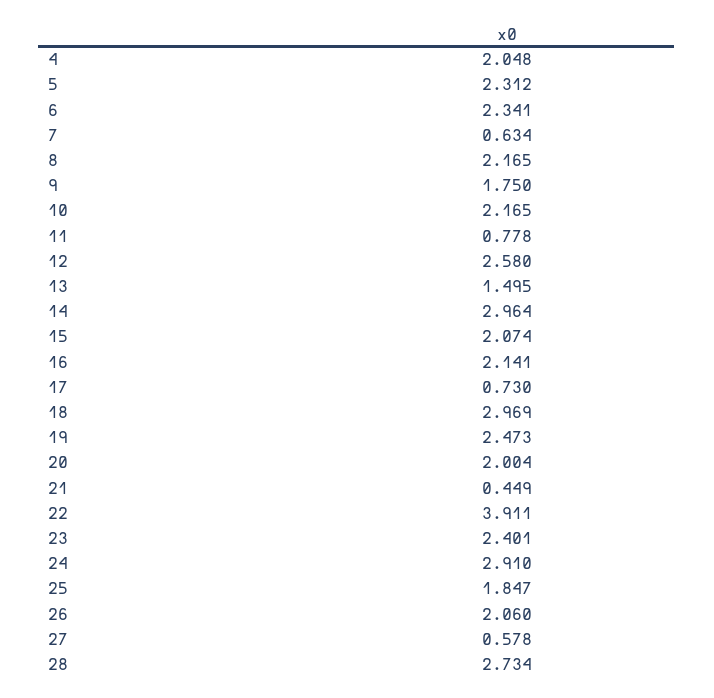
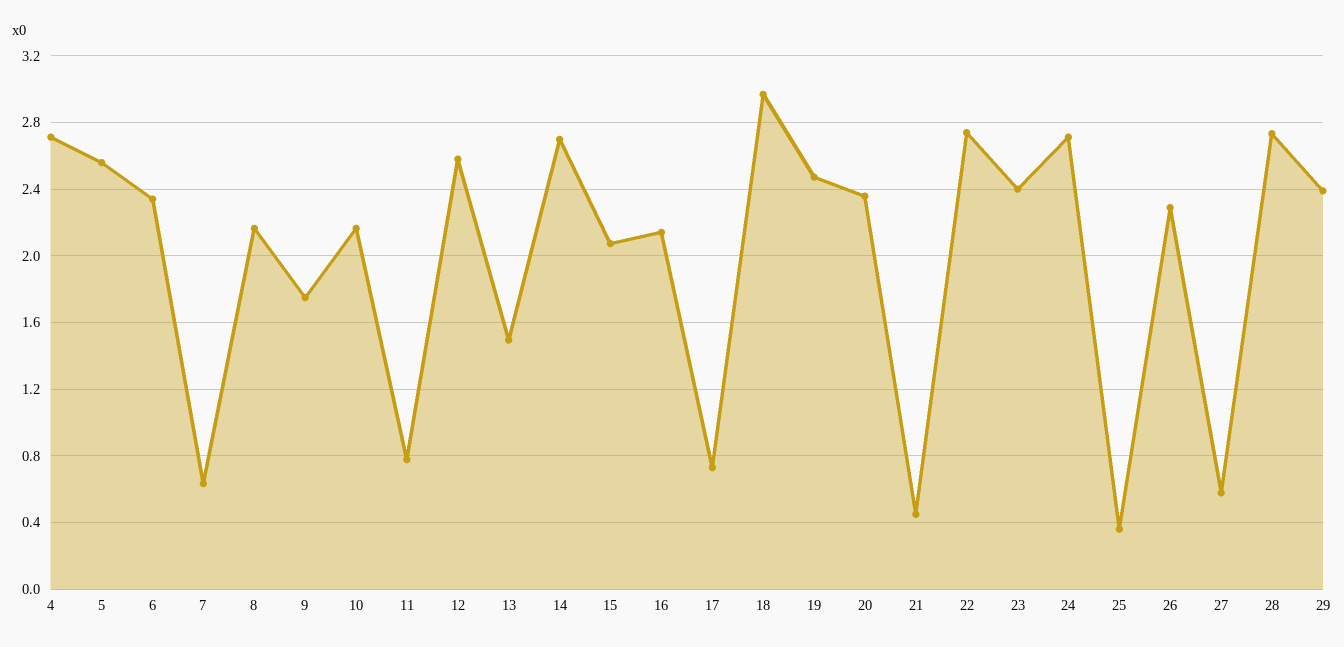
4: 2.048 -> 2.7
5: 2.312 -> 2.55
14: 2.964 -> 2.7
20: 2.004 -> 2.35
22: 3.911 -> 2.75
24: 2.91 -> 2.7
25: 1.847 -> 0.35
26: 2.06 -> 2.3
29: none -> 2.4

